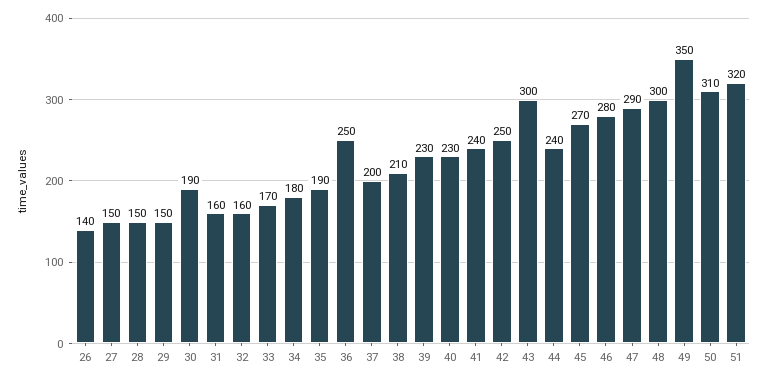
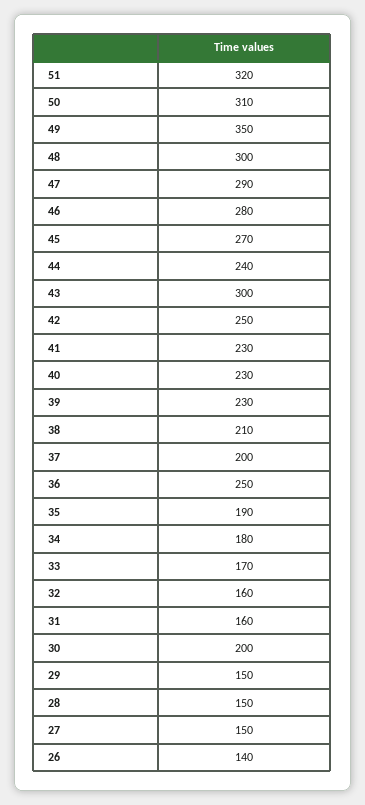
30: 190 -> 200
41: 240 -> 230

